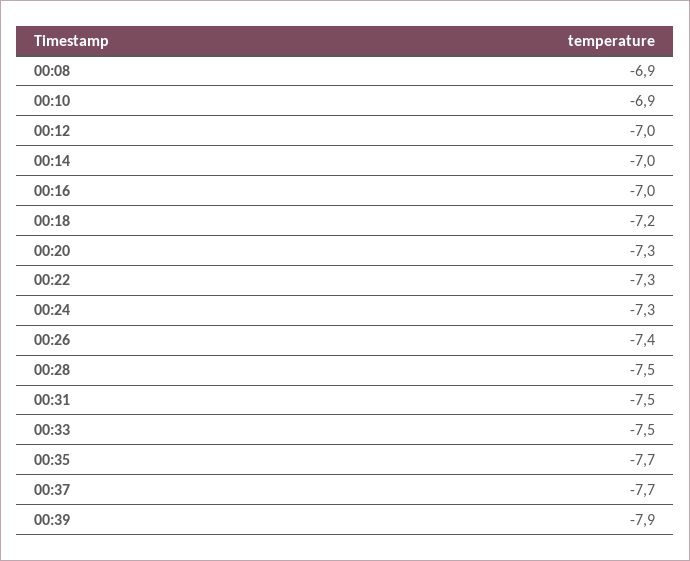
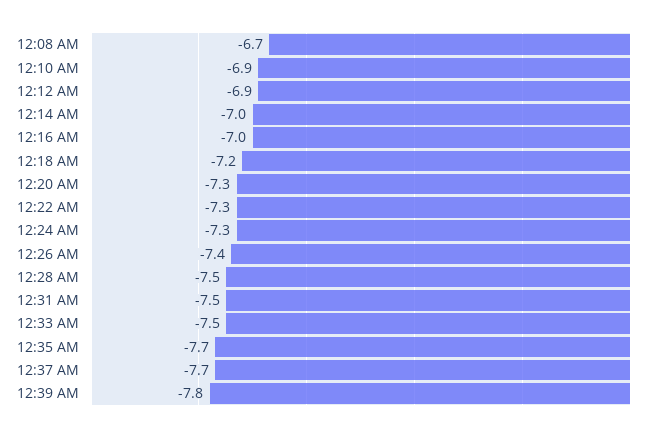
00:08: -6.9 -> -6.7
00:12: -7 -> -6.9
00:39: -7.9 -> -7.8

